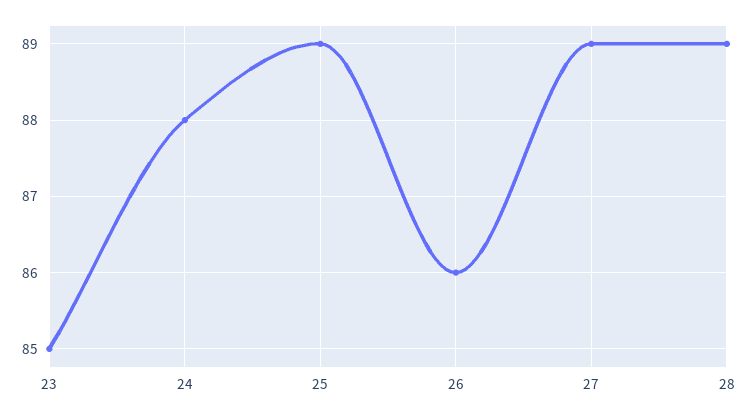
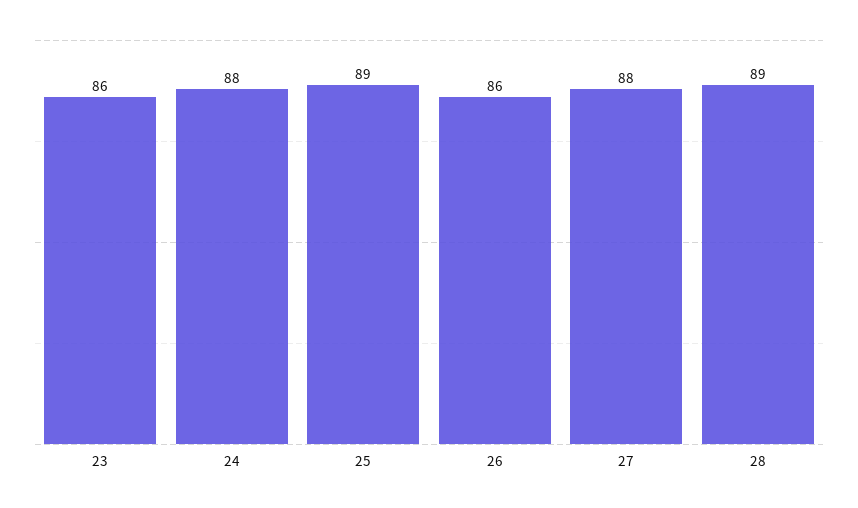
23: 85 -> 86
27: 89 -> 88

